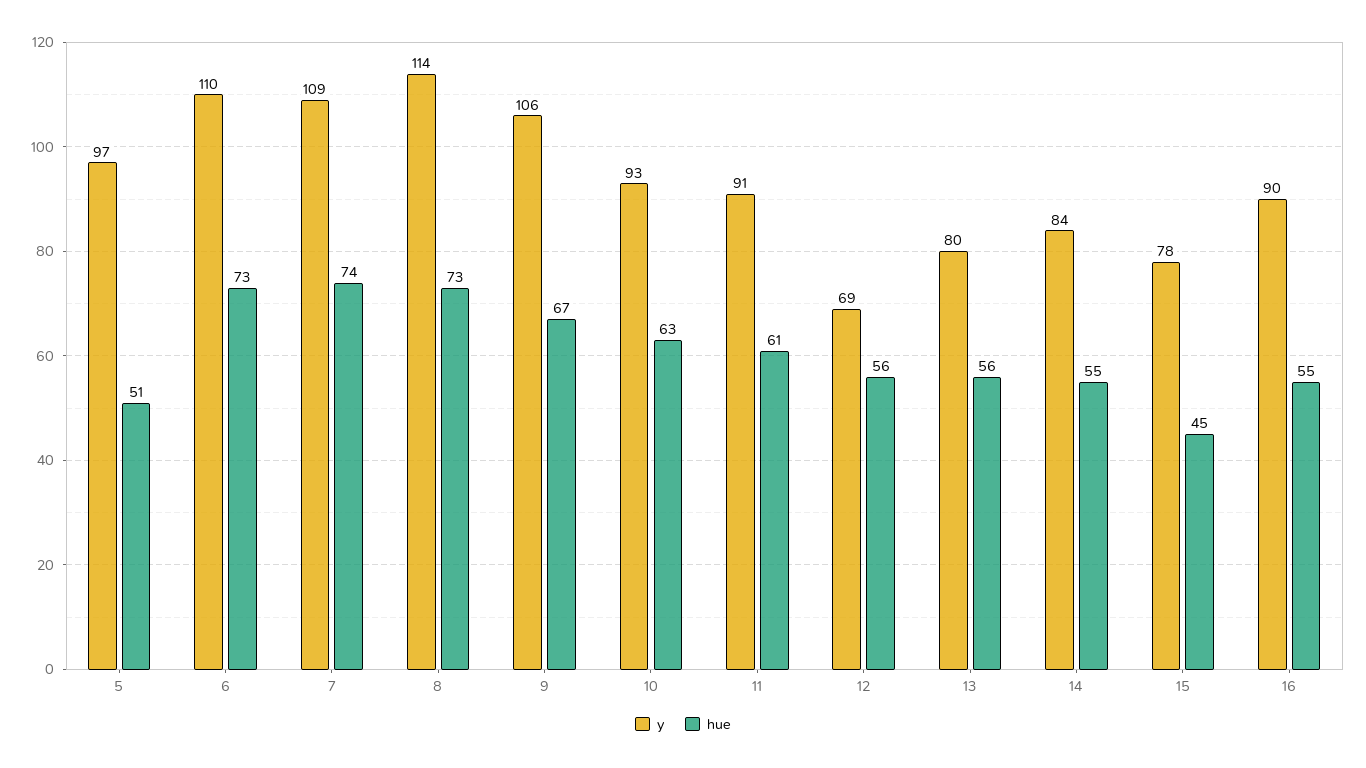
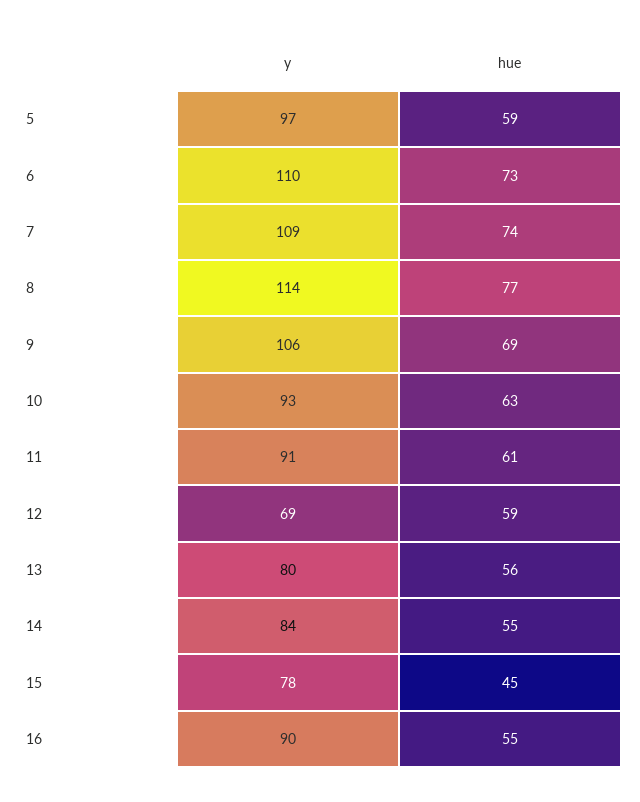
hue, 5: 51 -> 59
hue, 8: 73 -> 77
hue, 9: 67 -> 69
hue, 12: 56 -> 59

